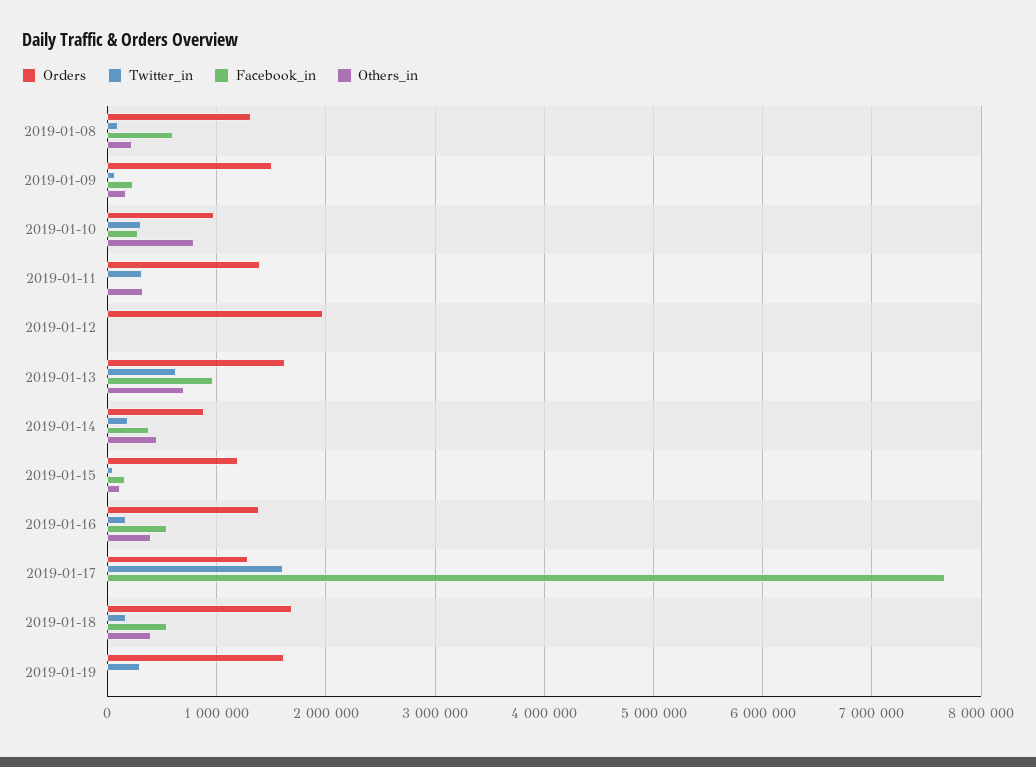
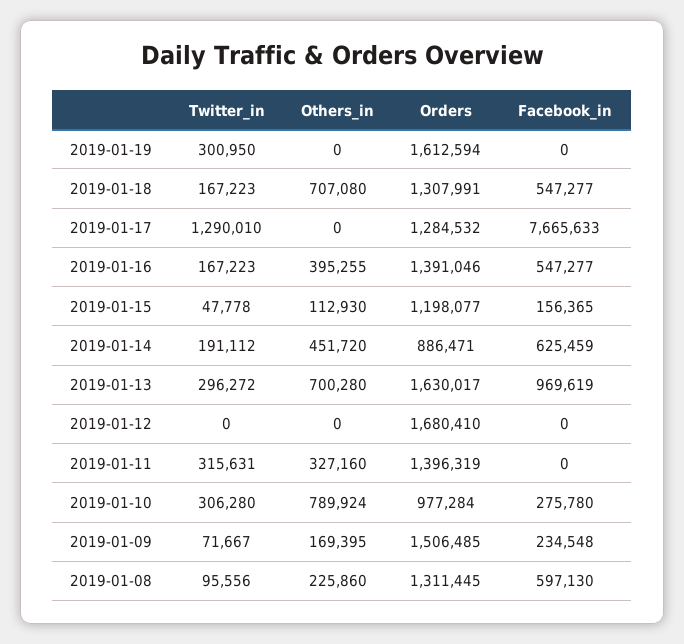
Orders, 2019-01-12: 2000000 -> 1680410
Twitter_in, 2019-01-13: 600000 -> 296272
Facebook_in, 2019-01-14: 400000 -> 625459
Twitter_in, 2019-01-17: 1600000 -> 1290010
Orders, 2019-01-18: 1700000 -> 1307991
Others_in, 2019-01-18: 400000 -> 707080

